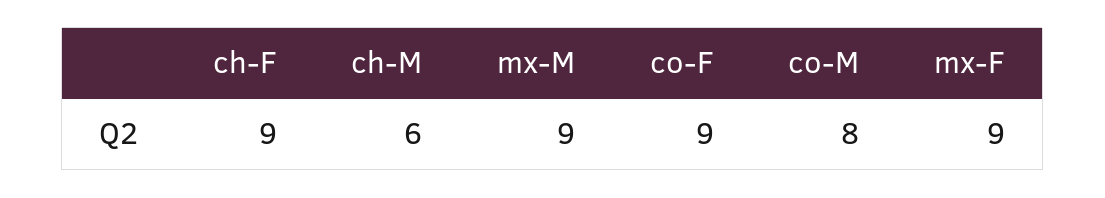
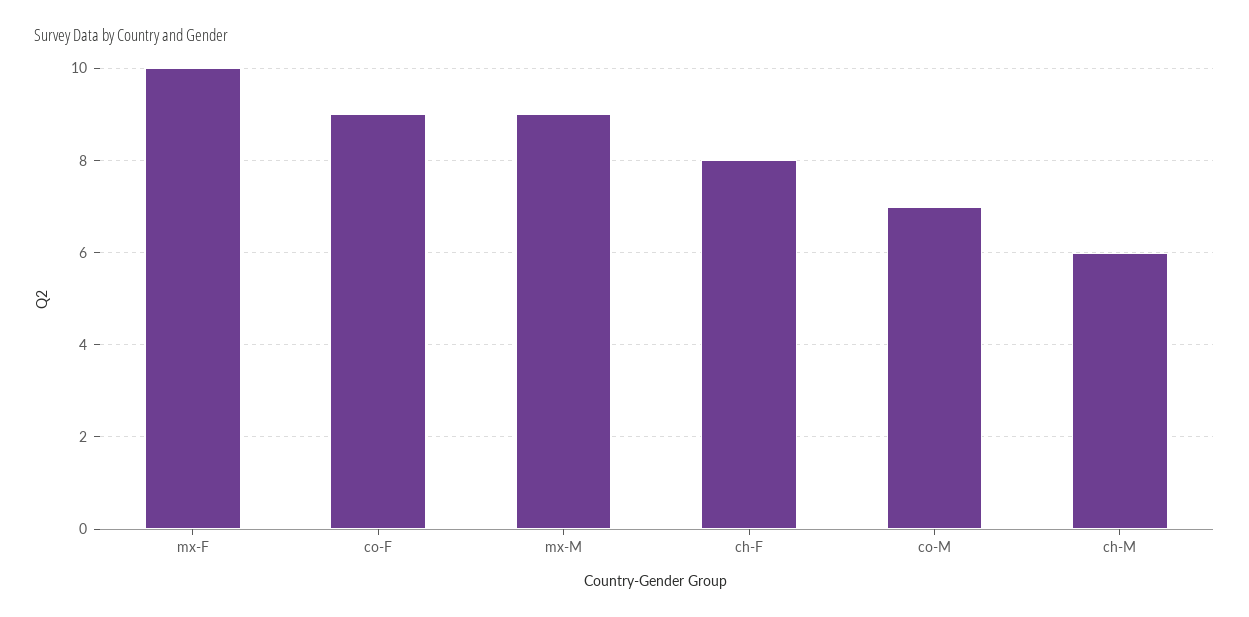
ch-F: 9 -> 8
co-M: 8 -> 7
mx-F: 9 -> 10

